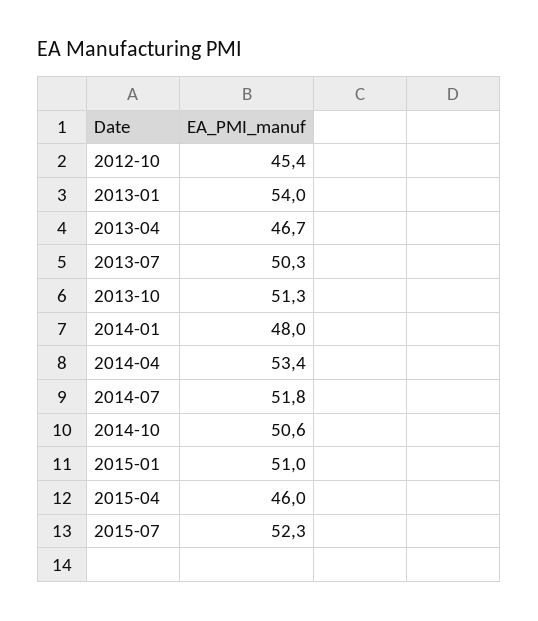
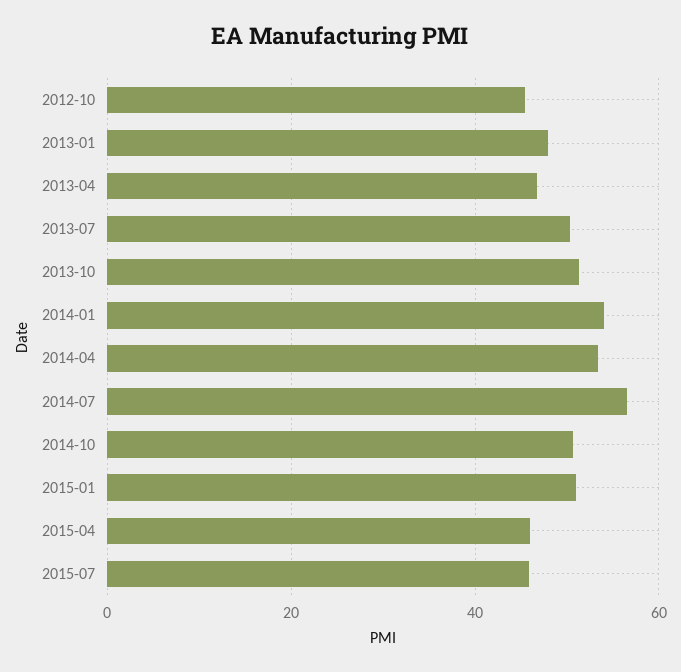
2013-01: 54 -> 48
2014-01: 48 -> 54
2014-07: 51.8 -> 56
2015-07: 52.3 -> 46

